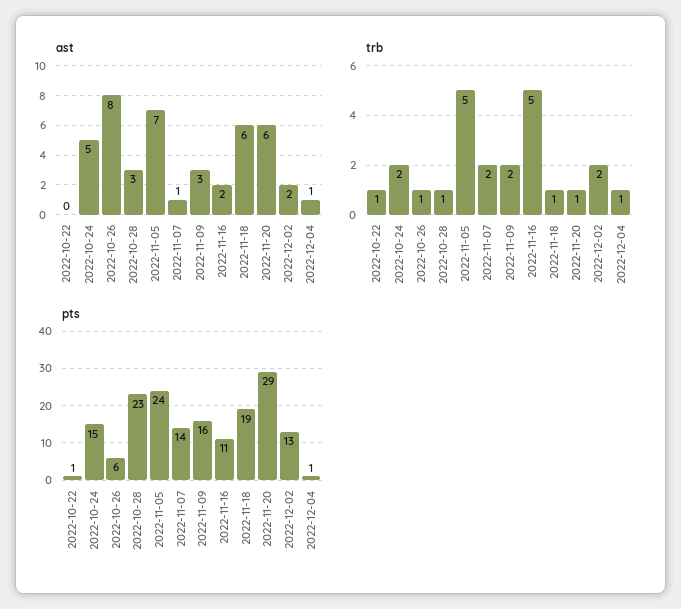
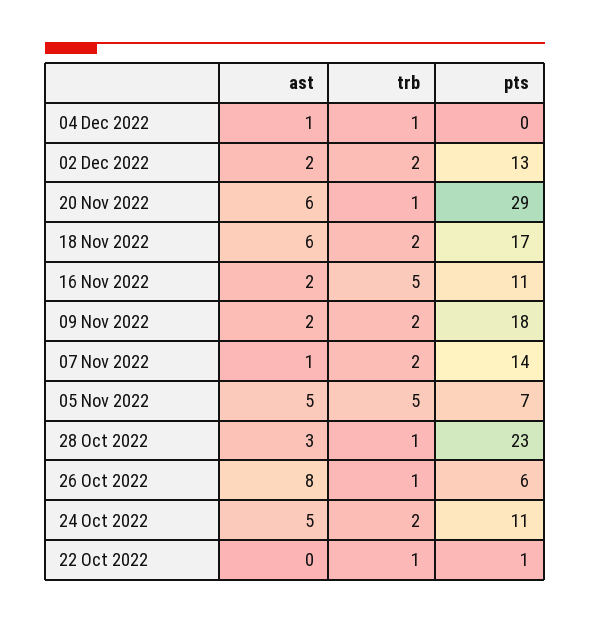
ast, 2022-11-05: 7 -> 5
ast, 2022-11-09: 3 -> 2
trb, 2022-11-18: 1 -> 2
pts, 2022-10-24: 15 -> 11
pts, 2022-11-05: 24 -> 7
pts, 2022-11-09: 16 -> 18
pts, 2022-11-18: 19 -> 17
pts, 2022-12-04: 1 -> 0

